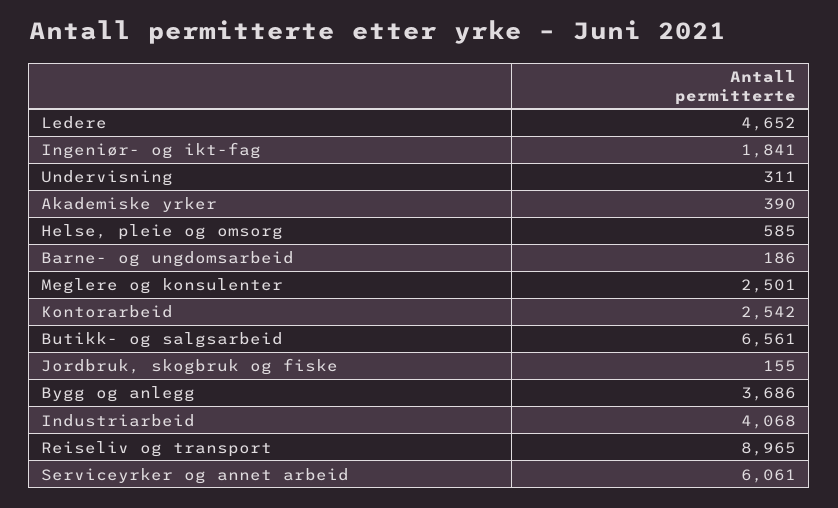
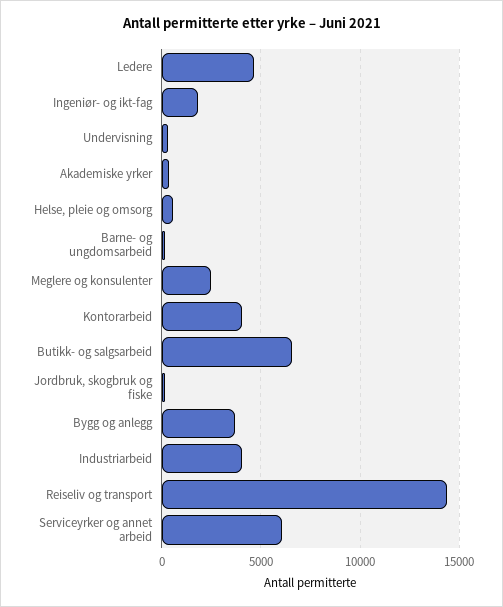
Kontorarbeid: 2542 -> 4000
Reiseliv og transport: 8965 -> 14500

